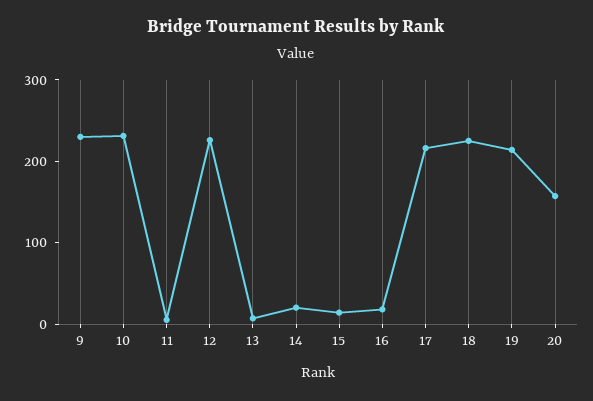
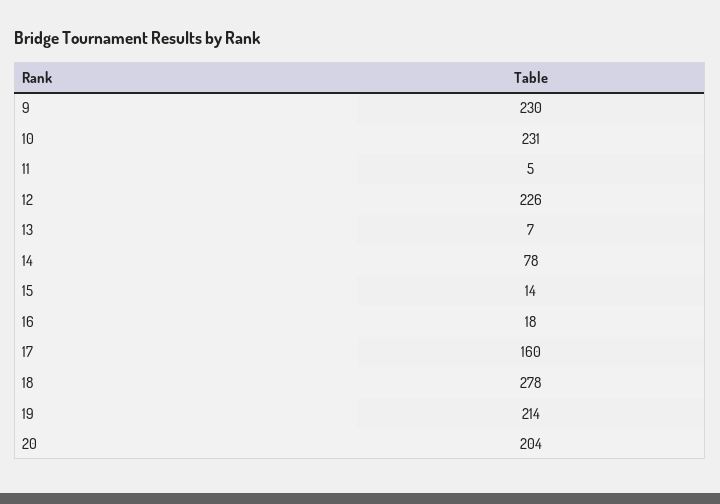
14: 20 -> 78
17: 220 -> 160
18: 220 -> 278
20: 160 -> 204

